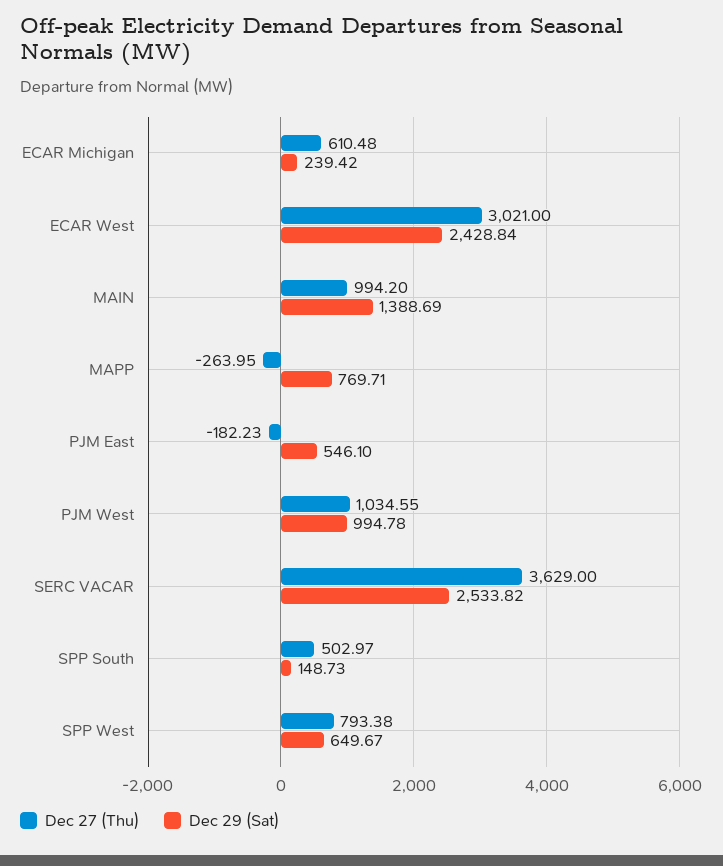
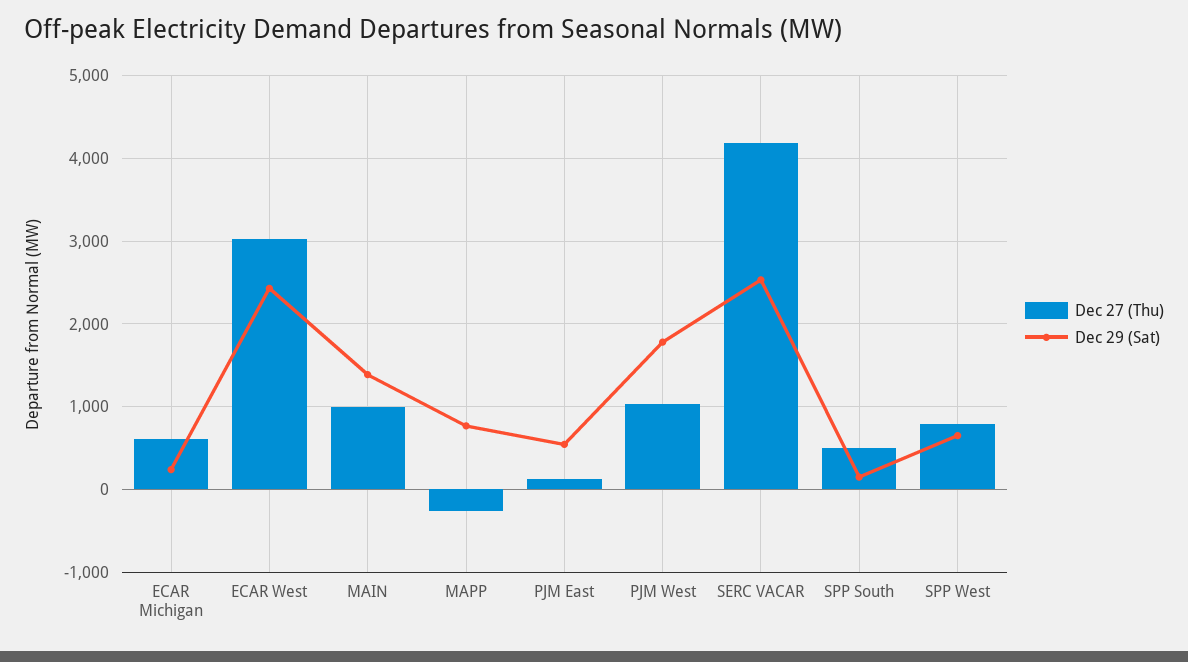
Dec 27 (Thu), PJM East: -182.23 -> 100
Dec 29 (Sat), PJM West: 994.78 -> 1800
Dec 27 (Thu), SERC VACAR: 3629 -> 4200

